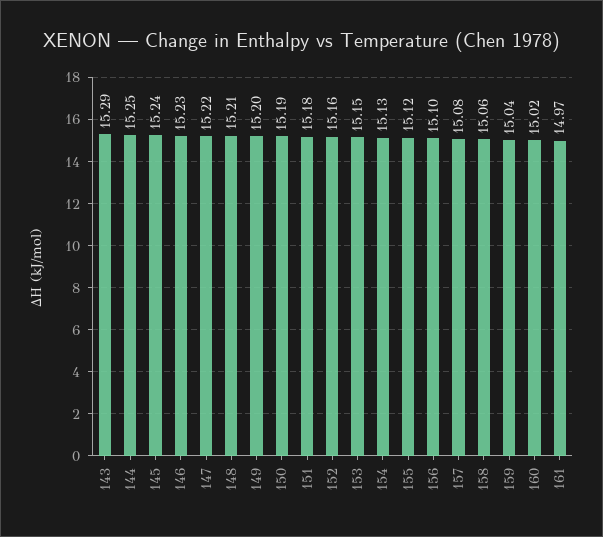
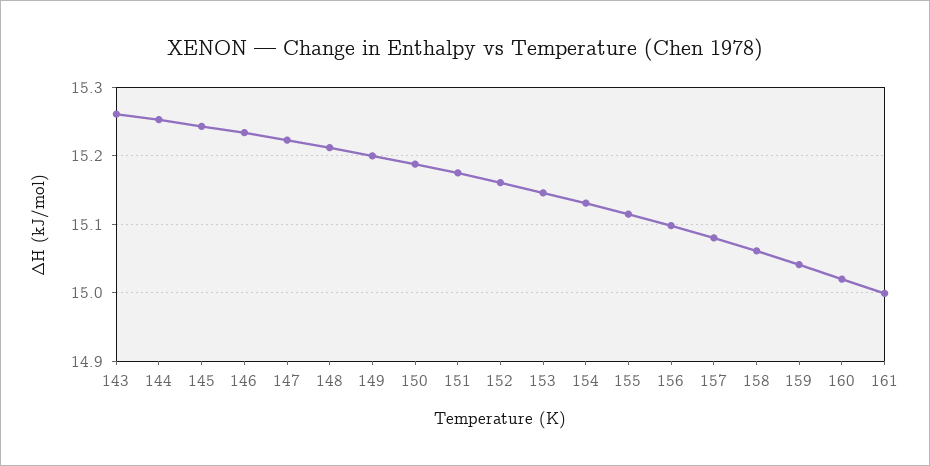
143: 15.29 -> 15.26
161: 14.97 -> 15

